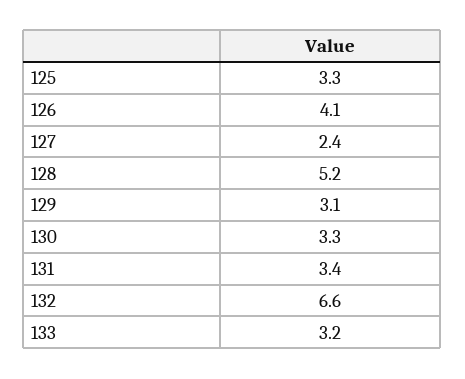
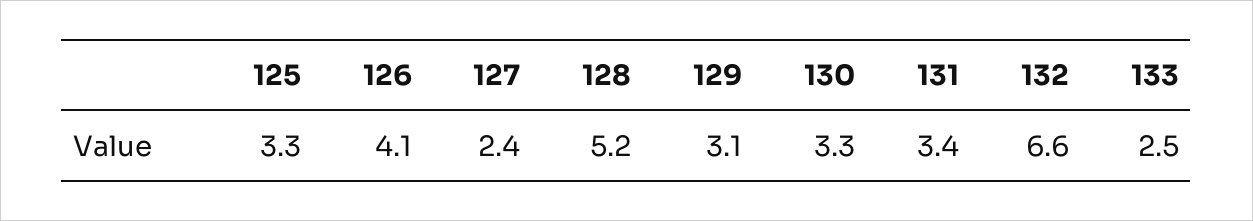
133: 3.2 -> 2.5

